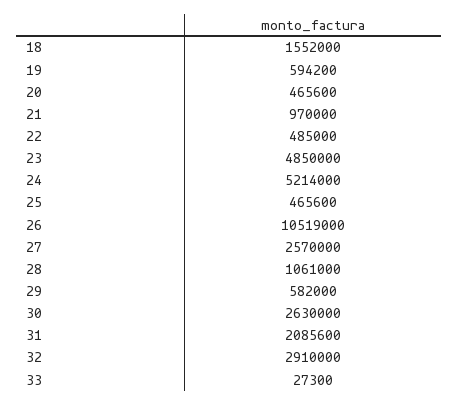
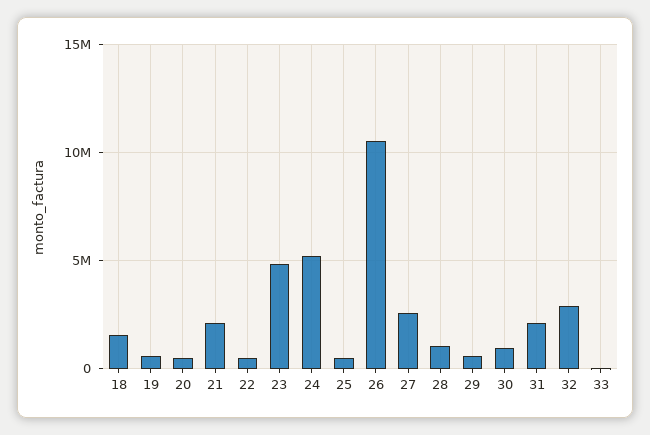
21: 970000 -> 2000000
30: 2630000 -> 1000000

